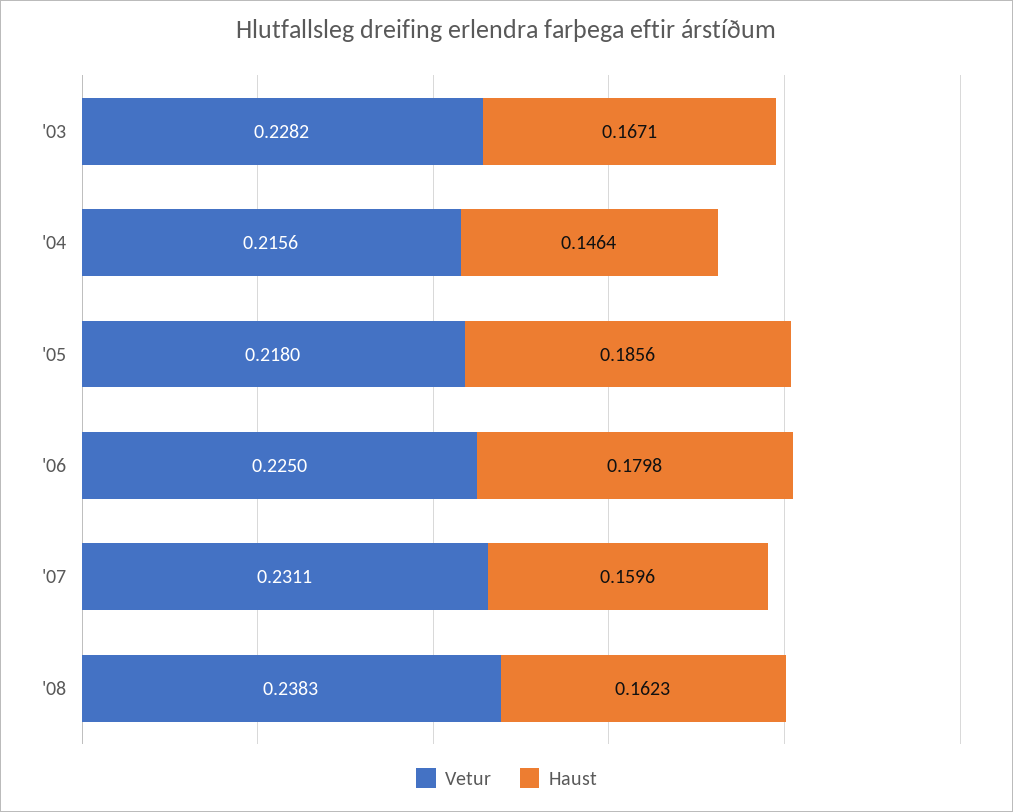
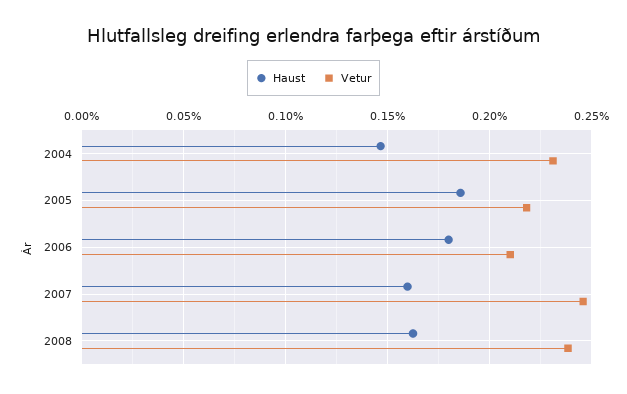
Vetur, '03: 0.2282 -> none
Haust, '03: 0.1671 -> none
Vetur, '04: 0.2156 -> 0.23
Vetur, '06: 0.225 -> 0.21
Vetur, '07: 0.2311 -> 0.245

